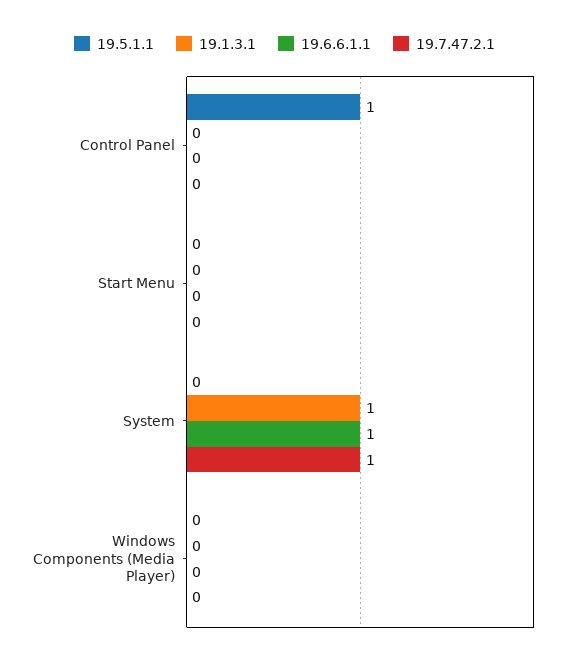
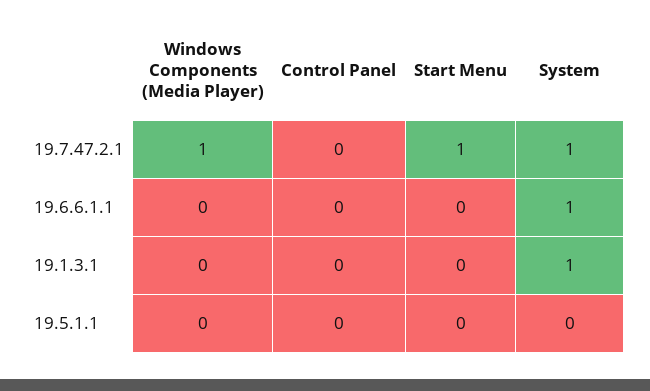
19.5.1.1, Control Panel: 1 -> 0
19.7.47.2.1, Start Menu: 0 -> 1
19.7.47.2.1, Windows Components (Media Player): 0 -> 1

